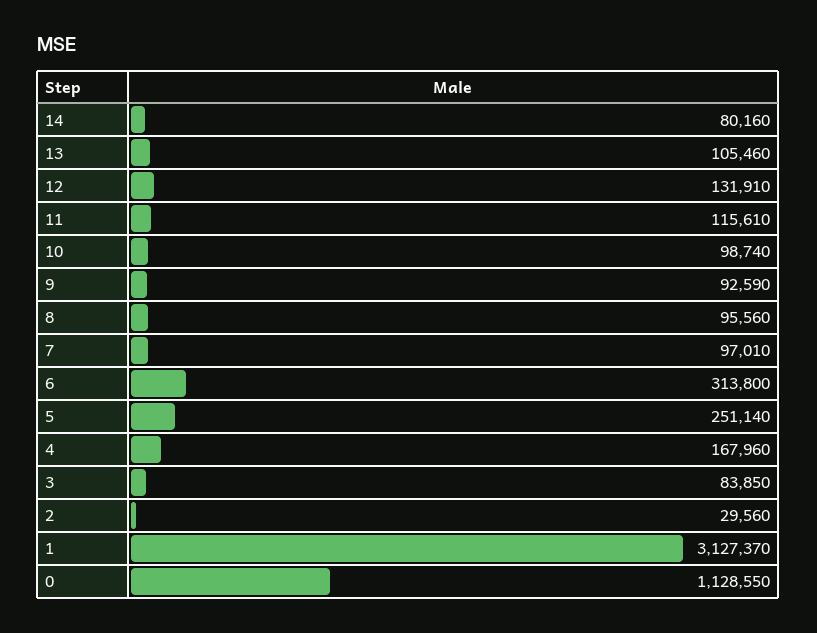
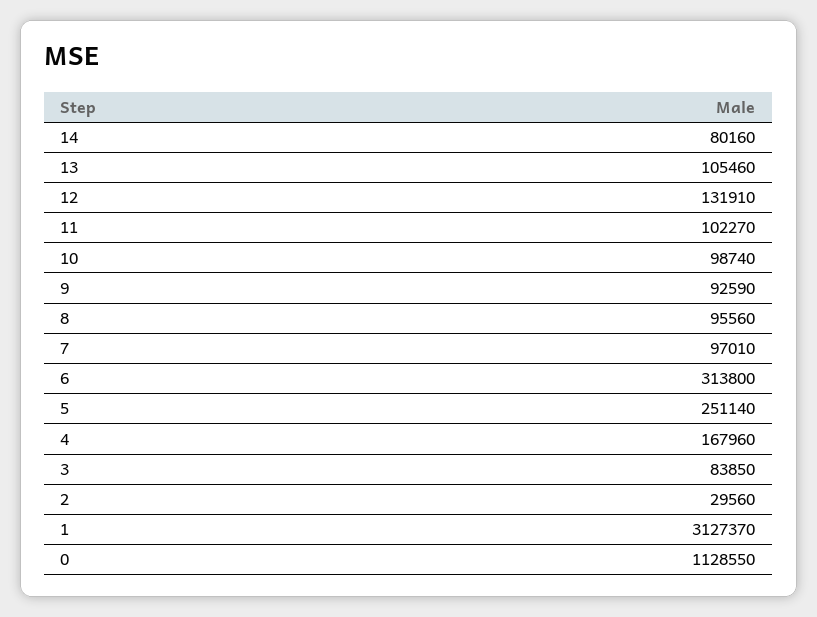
11: 115610 -> 102270

